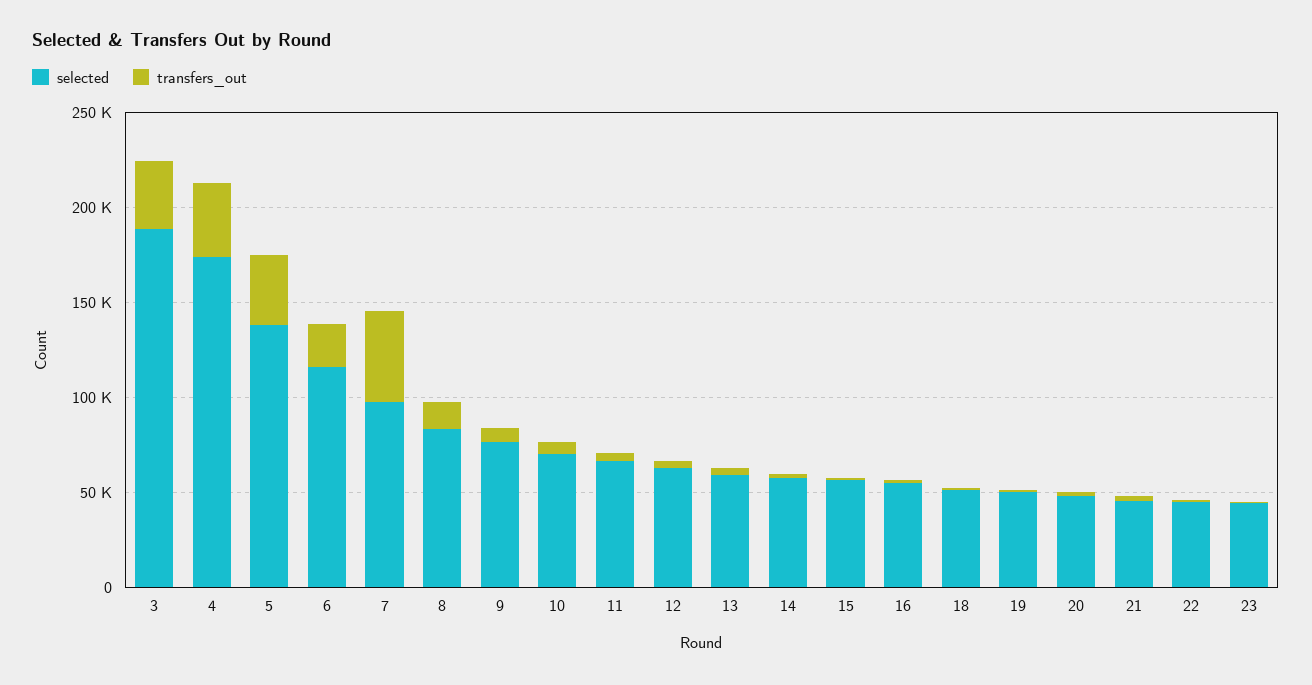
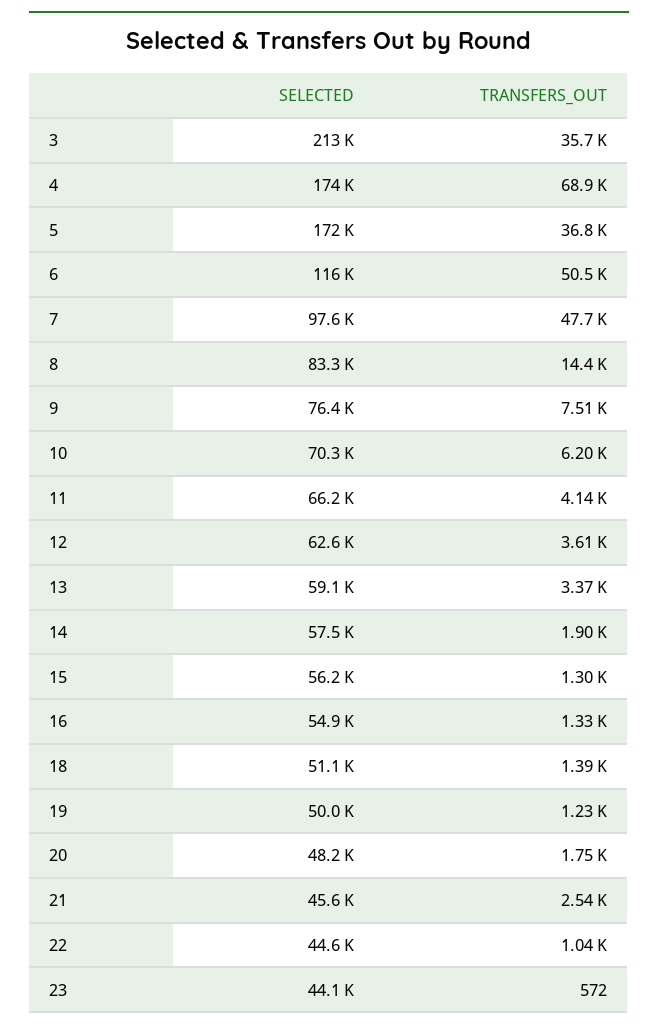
selected, 3: 190000 -> 213000
transfers_out, 4: 40000 -> 68900
selected, 5: 140000 -> 172000
transfers_out, 6: 20000 -> 50500

